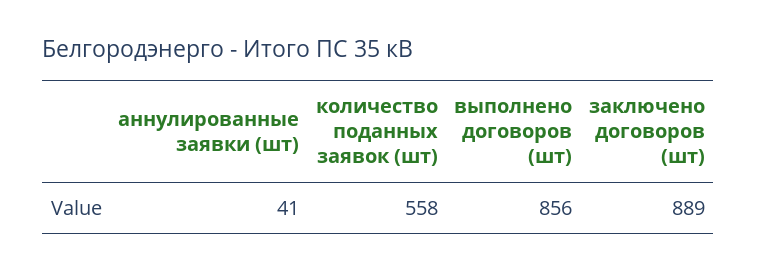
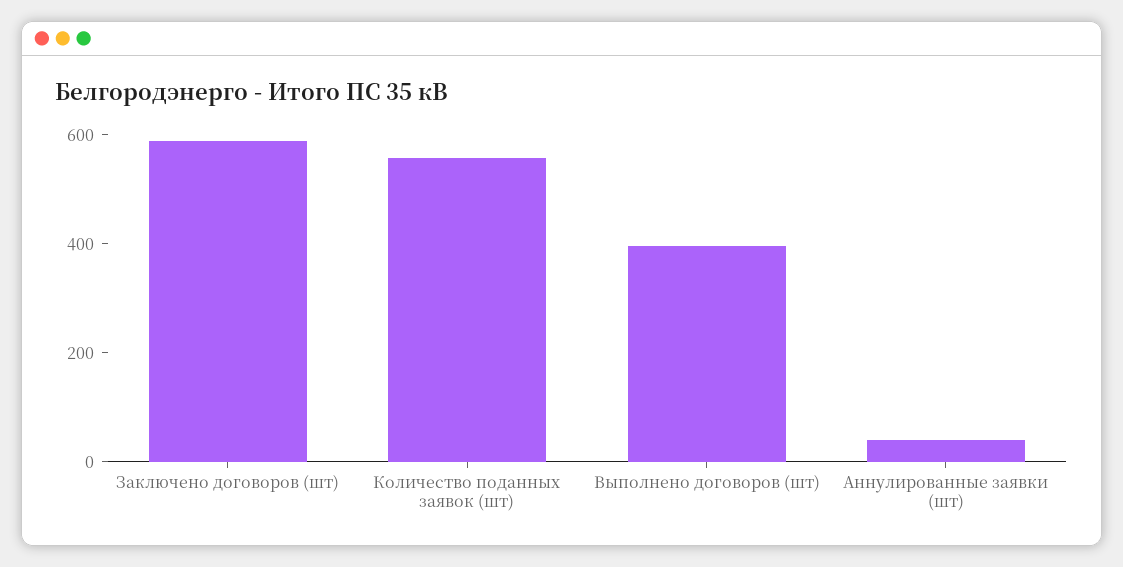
выполнено договоров (шт): 856 -> 400
заключено договоров (шт): 889 -> 600

